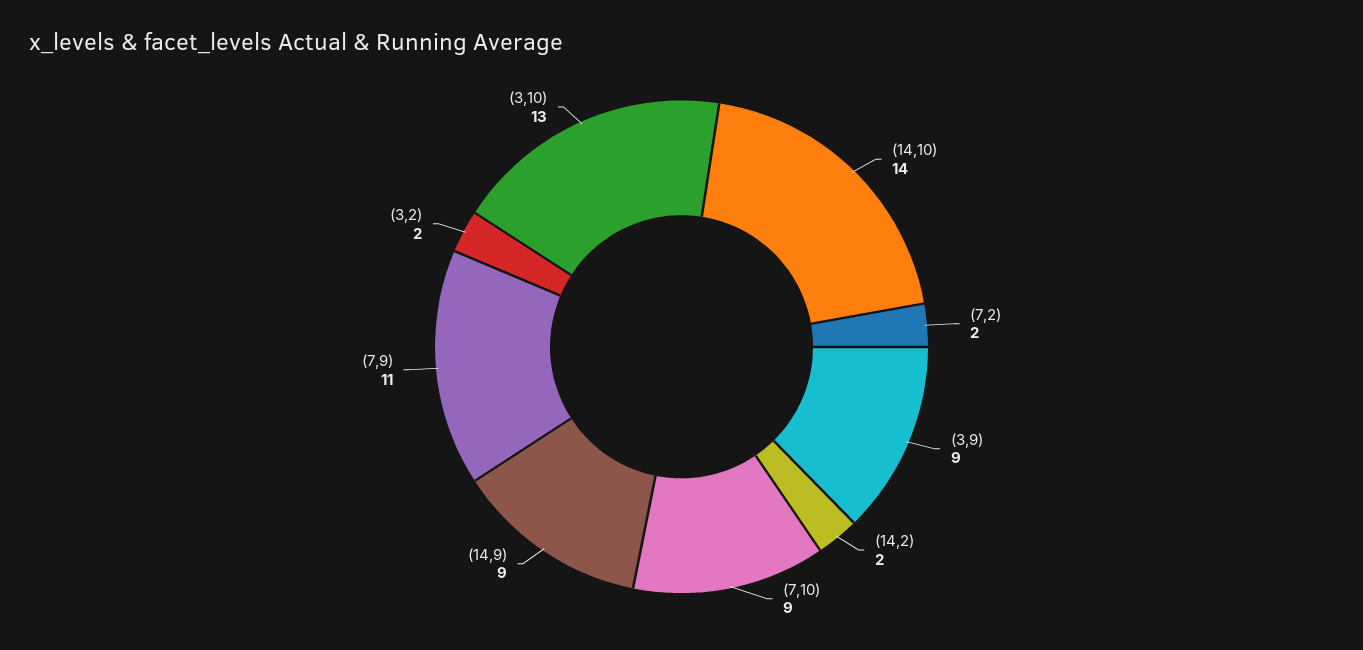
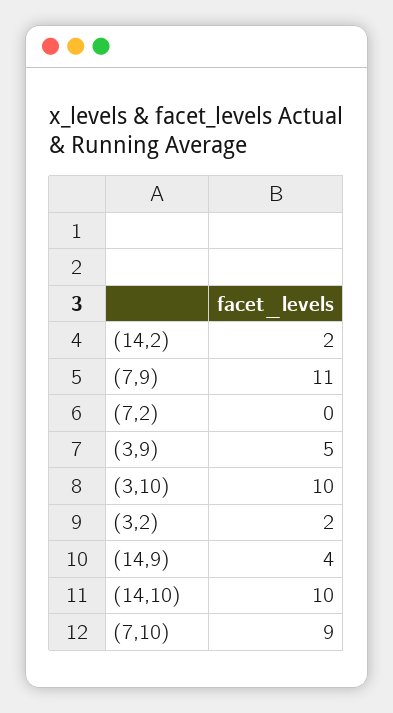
(14,10): 14 -> 10
(7,2): 2 -> 0
(3,9): 9 -> 5
(14,9): 9 -> 4
(3,10): 13 -> 10

